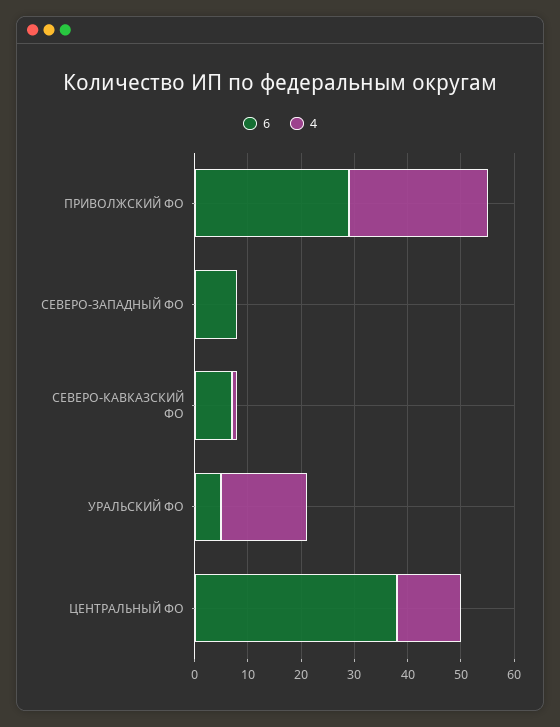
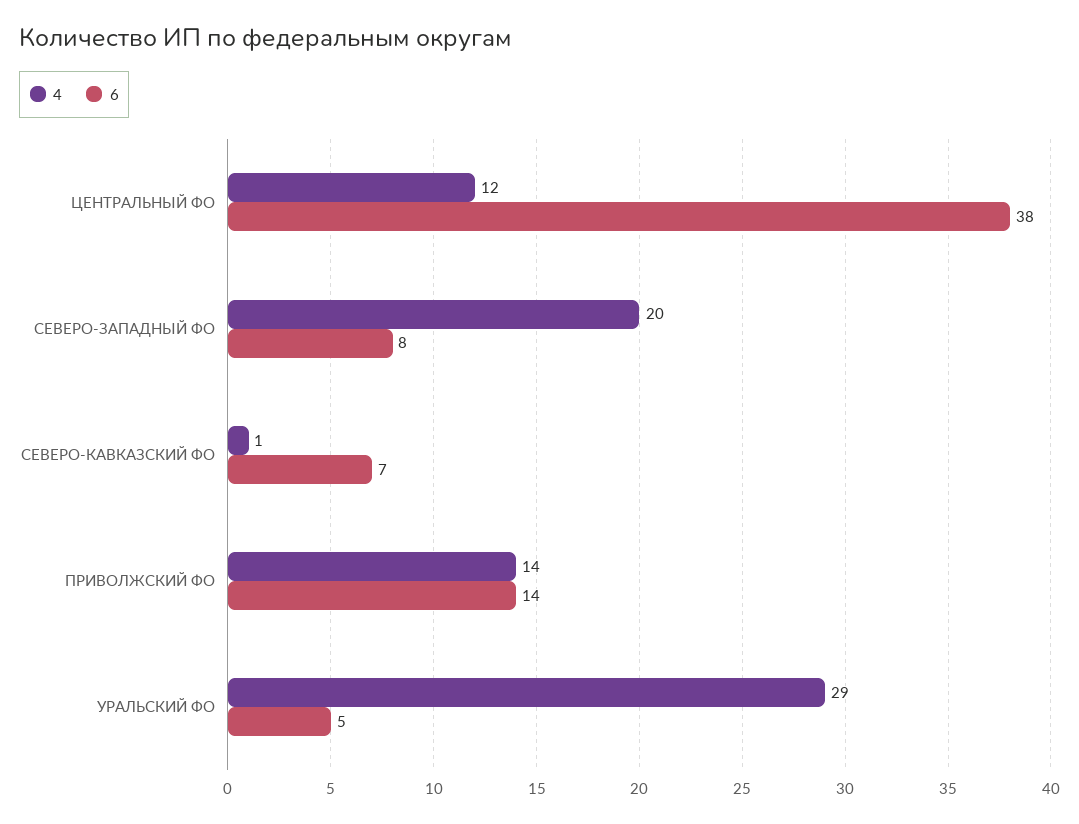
6, ПРИВОЛЖСКИЙ ФО: 30 -> 14
4, ПРИВОЛЖСКИЙ ФО: 25 -> 14
4, СЕВЕРО-ЗАПАДНЫЙ ФО: 0 -> 20
4, УРАЛЬСКИЙ ФО: 15 -> 29

